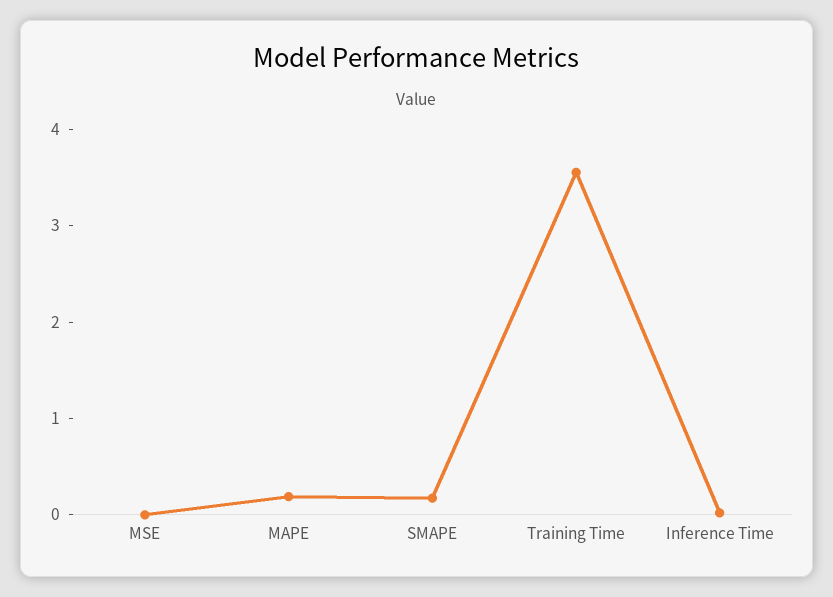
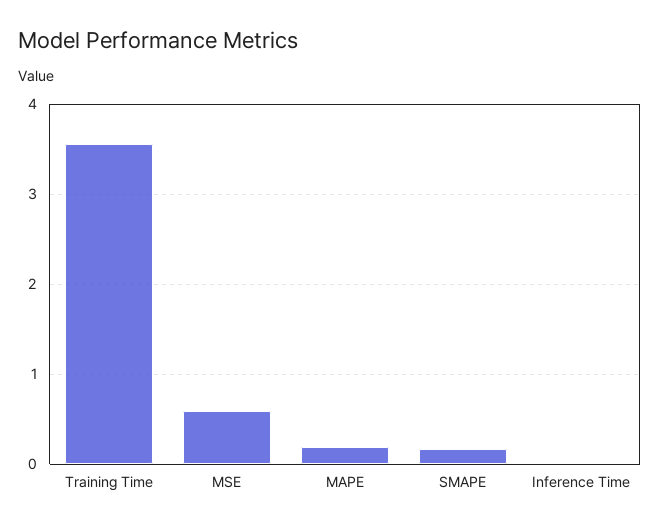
MSE: 0 -> 0.6

